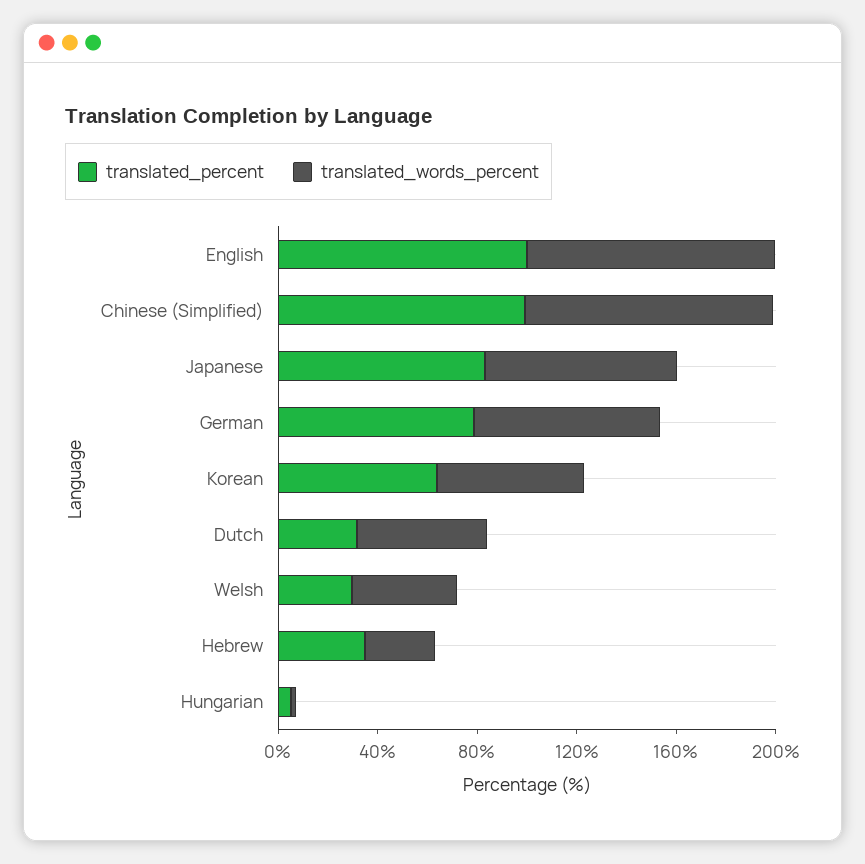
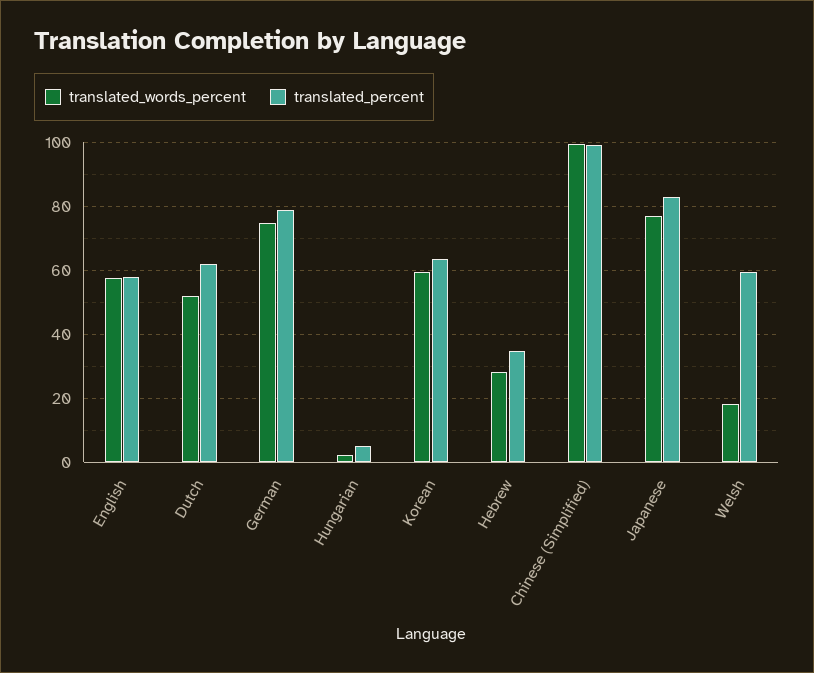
translated_percent, English: 100 -> 58
translated_words_percent, English: 100 -> 58
translated_percent, Dutch: 30 -> 62
translated_percent, Welsh: 30 -> 60
translated_words_percent, Welsh: 40 -> 18

